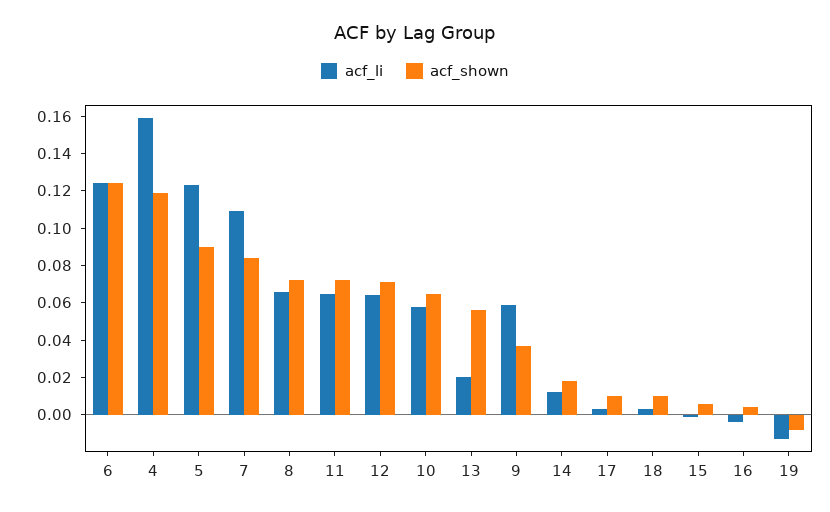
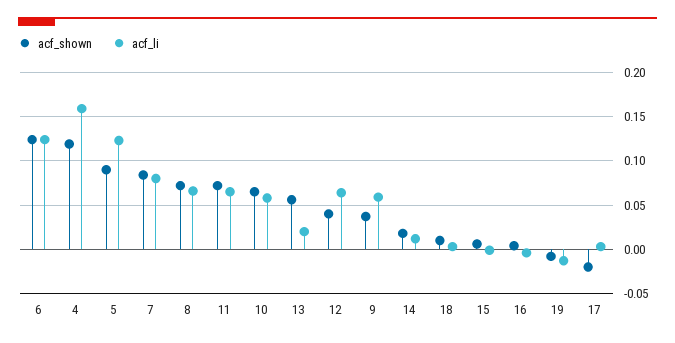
acf_li, 7: 0.11 -> 0.08
acf_shown, 12: 0.07 -> 0.04
acf_shown, 17: 0.01 -> -0.02

